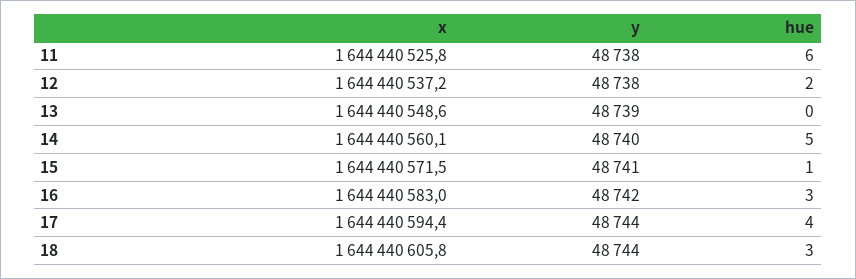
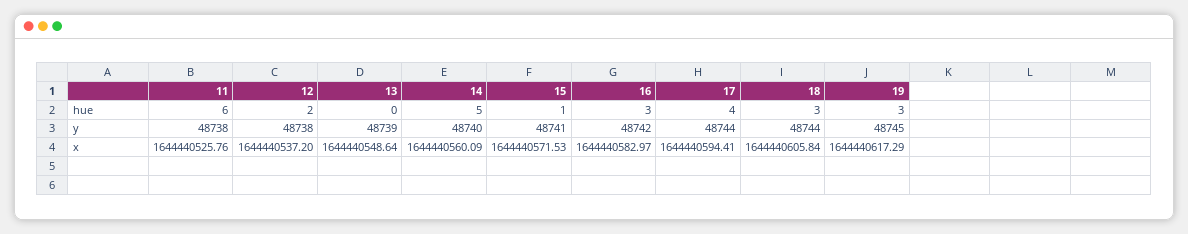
hue, 19: none -> 3
y, 19: none -> 48745
x, 19: none -> 1644440617.29

